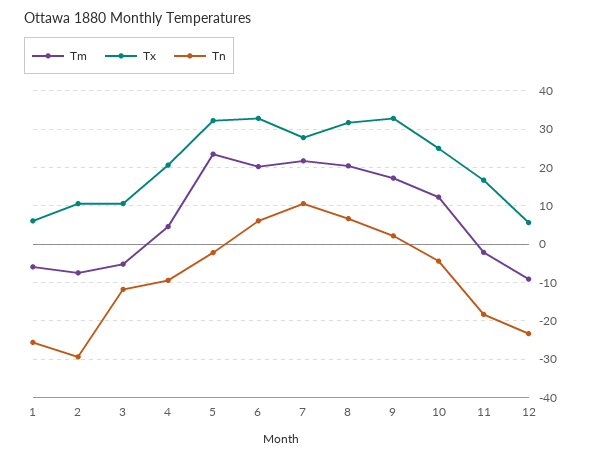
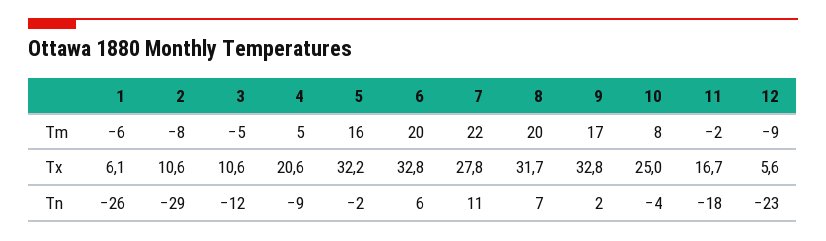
Tm, 5: 24 -> 16
Tm, 10: 12 -> 8

